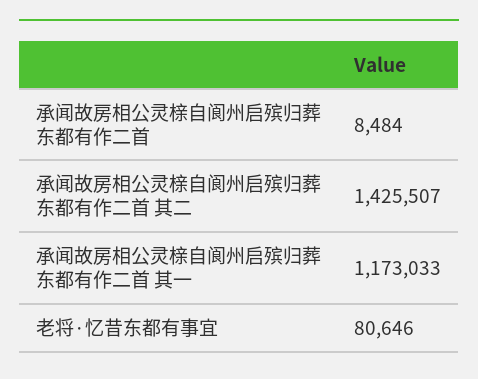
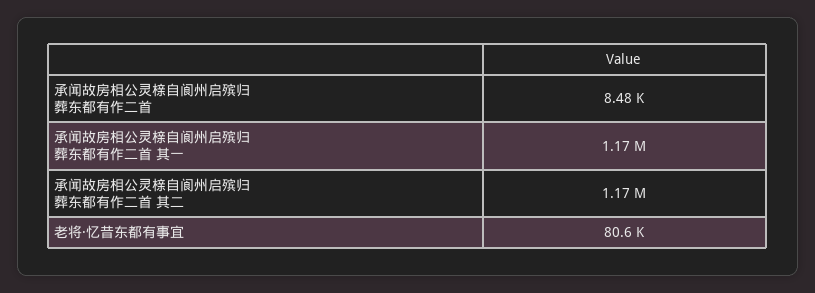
承闻故房相公灵榇自阆州启殡归葬东都有作二首 其二: 1425507 -> 1170000

